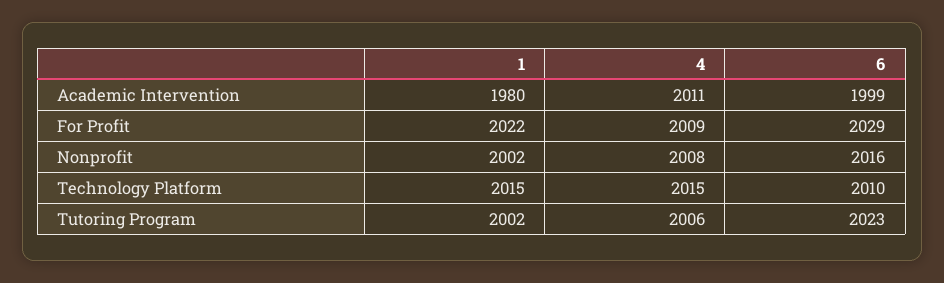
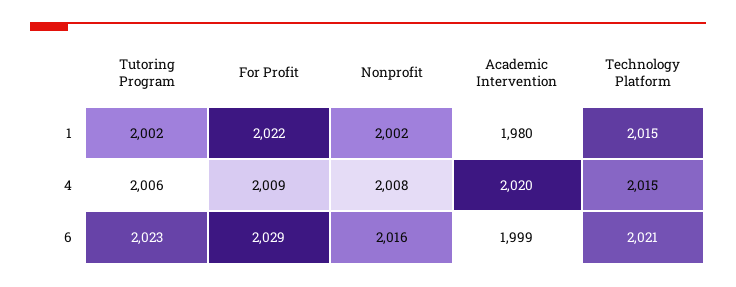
4, Academic Intervention: 2011 -> 2020
6, Technology Platform: 2010 -> 2021

